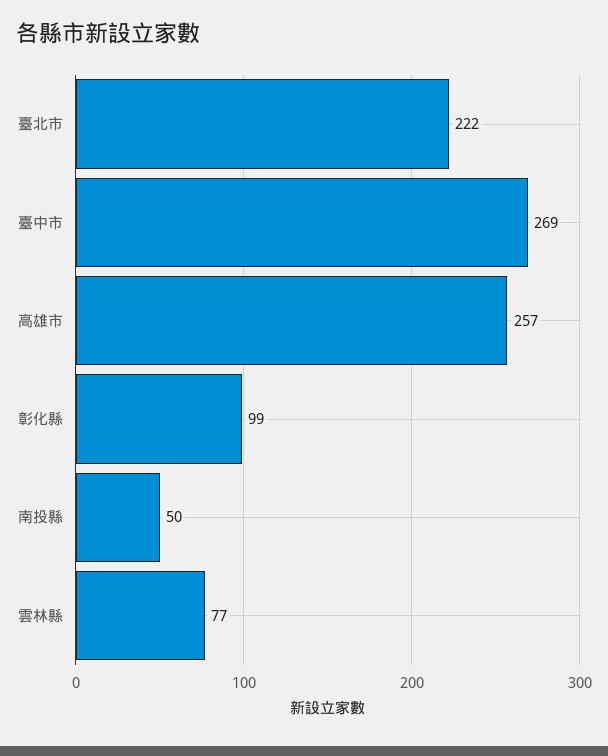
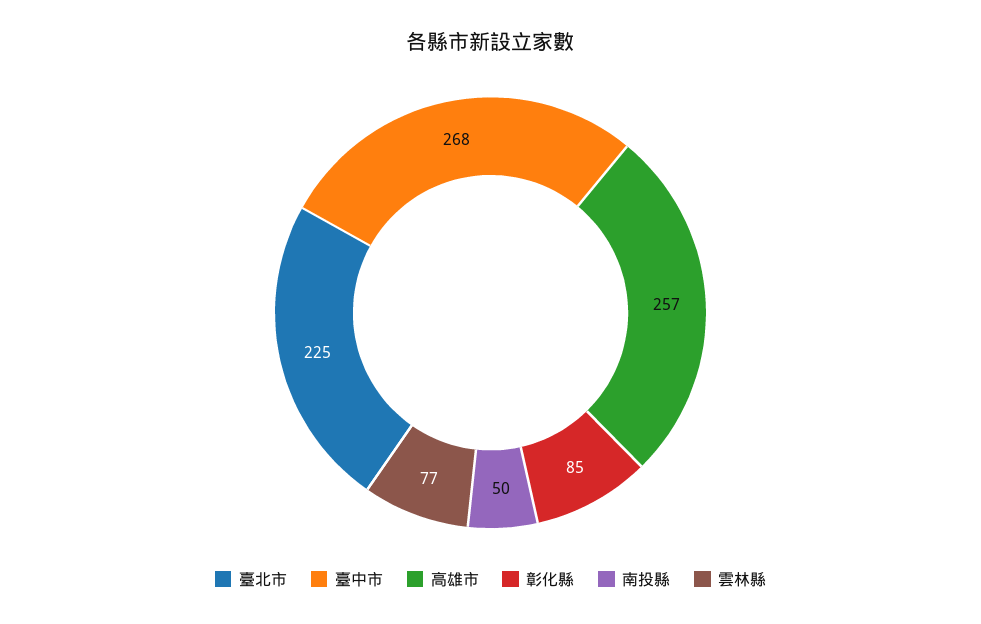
臺北市: 222 -> 225
臺中市: 269 -> 268
彰化縣: 99 -> 85

